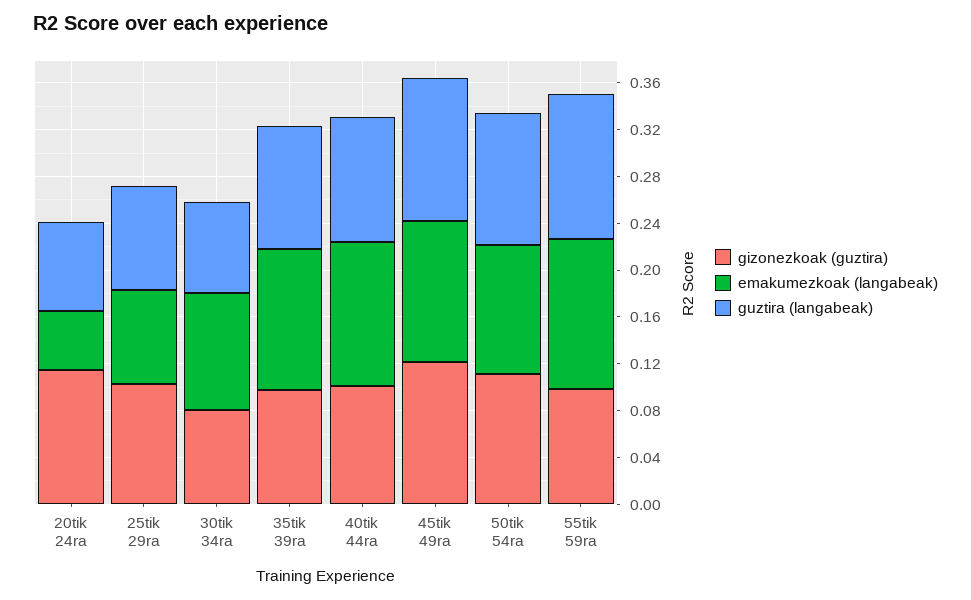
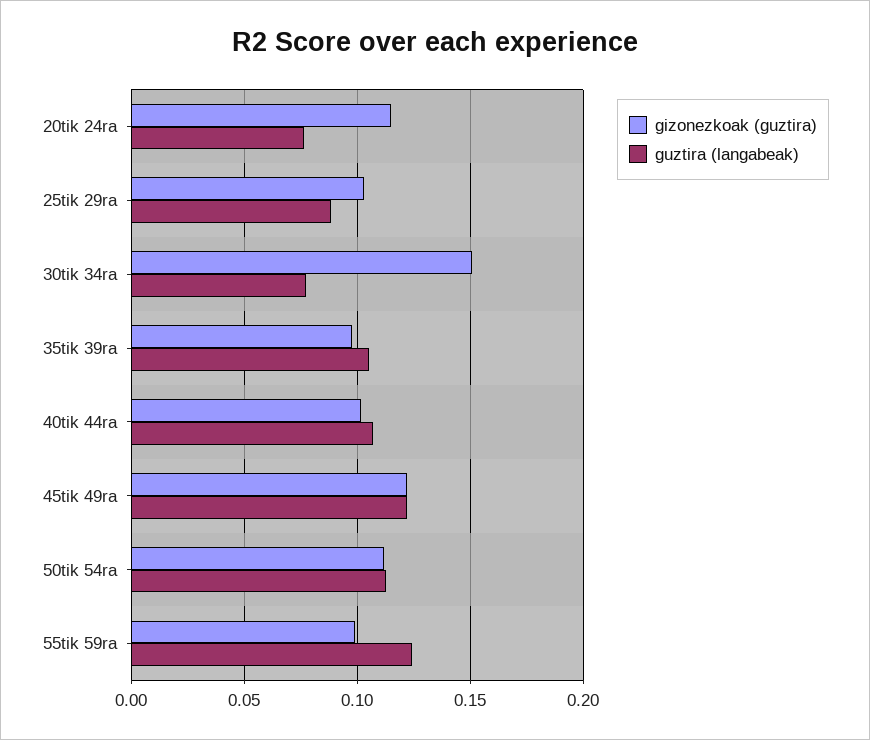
emakumezkoak (langabeak), 20tik 24ra: 0.05 -> none
emakumezkoak (langabeak), 25tik 29ra: 0.08 -> none
gizonezkoak (guztira), 30tik 34ra: 0.08 -> 0.15
emakumezkoak (langabeak), 30tik 34ra: 0.1 -> none
emakumezkoak (langabeak), 35tik 39ra: 0.12 -> none
emakumezkoak (langabeak), 40tik 44ra: 0.12 -> none
emakumezkoak (langabeak), 45tik 49ra: 0.12 -> none
emakumezkoak (langabeak), 50tik 54ra: 0.11 -> none
emakumezkoak (langabeak), 55tik 59ra: 0.13 -> none

